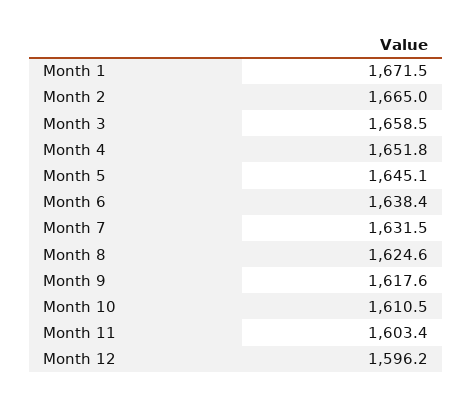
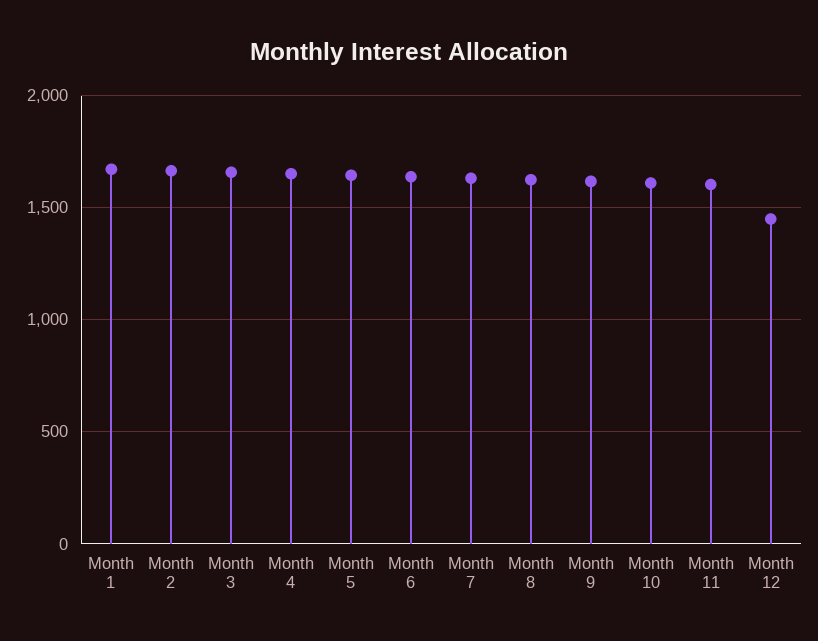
Month 12: 1596.2 -> 1450

